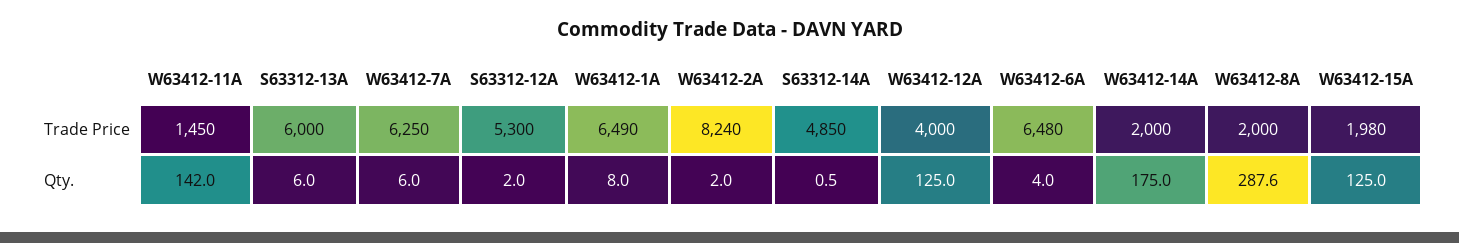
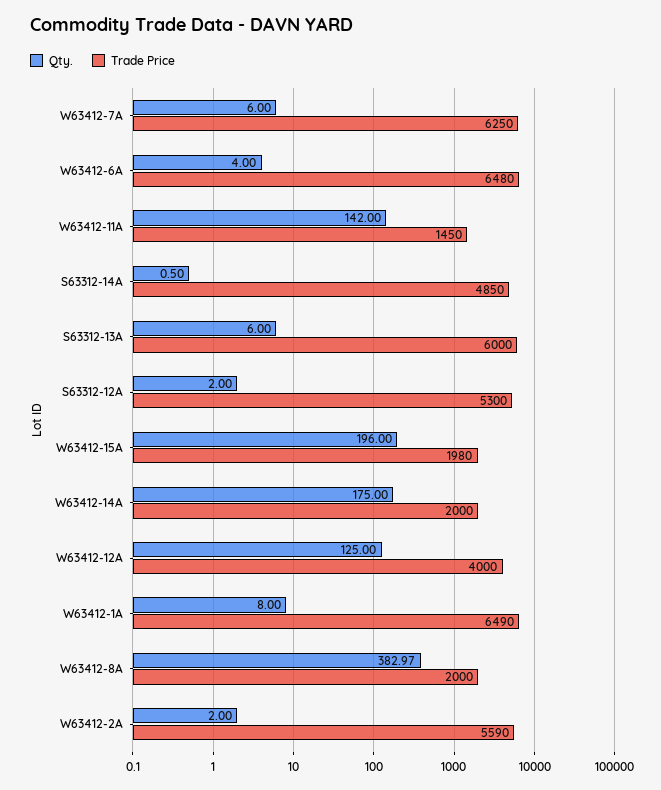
Trade Price, W63412-2A: 8240 -> 5590
Qty., W63412-8A: 287.6 -> 382.97
Qty., W63412-15A: 125 -> 196

